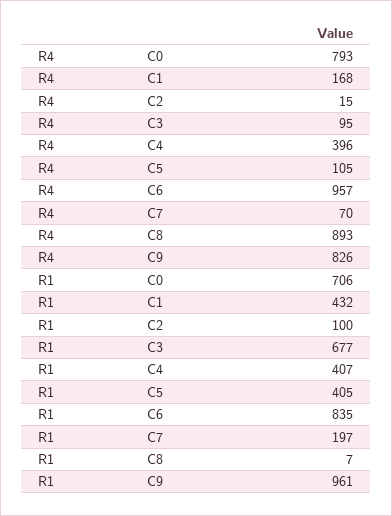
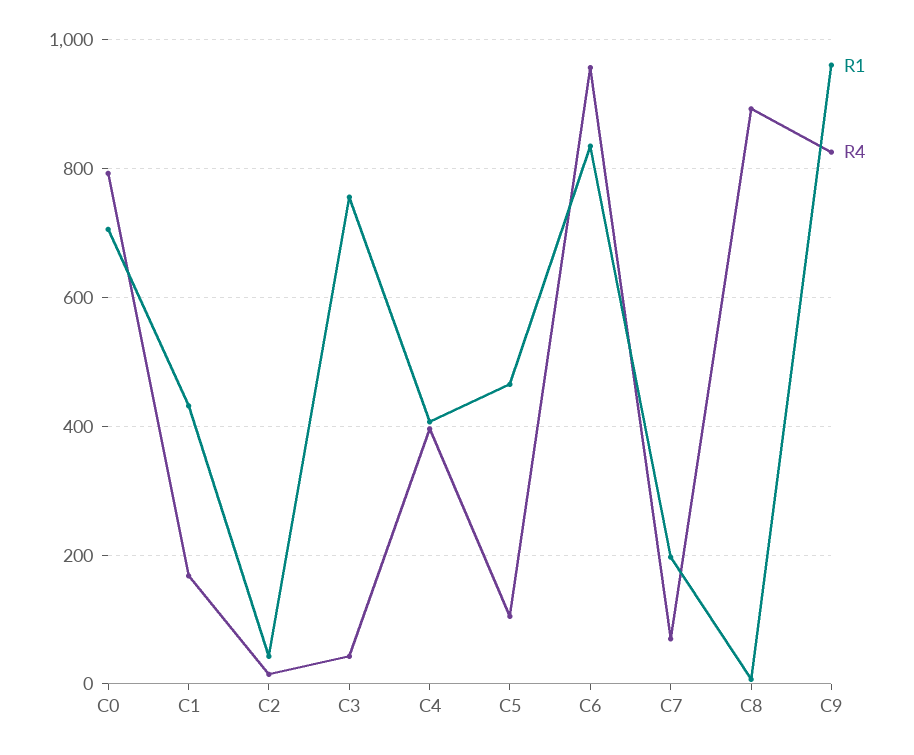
R4, C3: 95 -> 40
R1, C2: 100 -> 40
R1, C3: 677 -> 760
R1, C5: 405 -> 460

